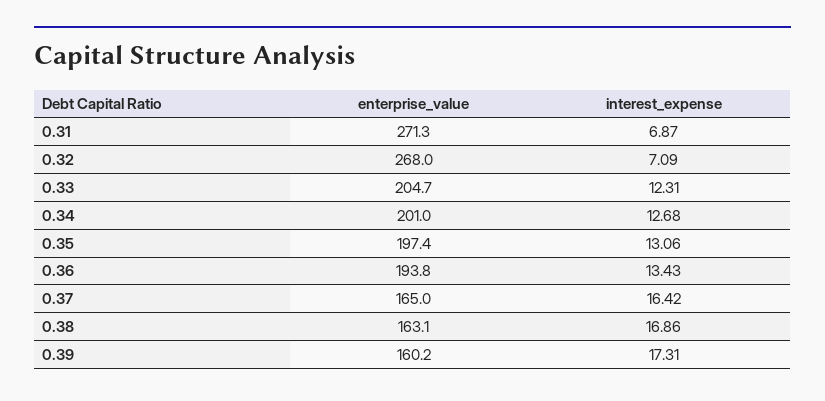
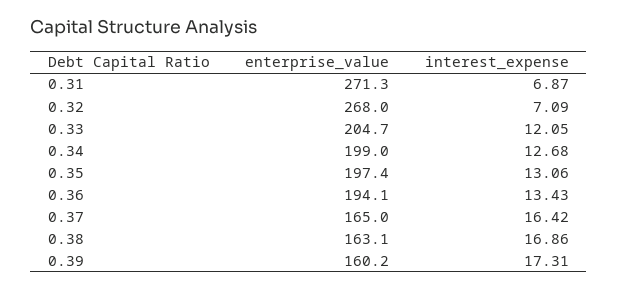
interest_expense, 0.33: 12.31 -> 12.05
enterprise_value, 0.34: 201 -> 199
enterprise_value, 0.36: 193.8 -> 194.1

